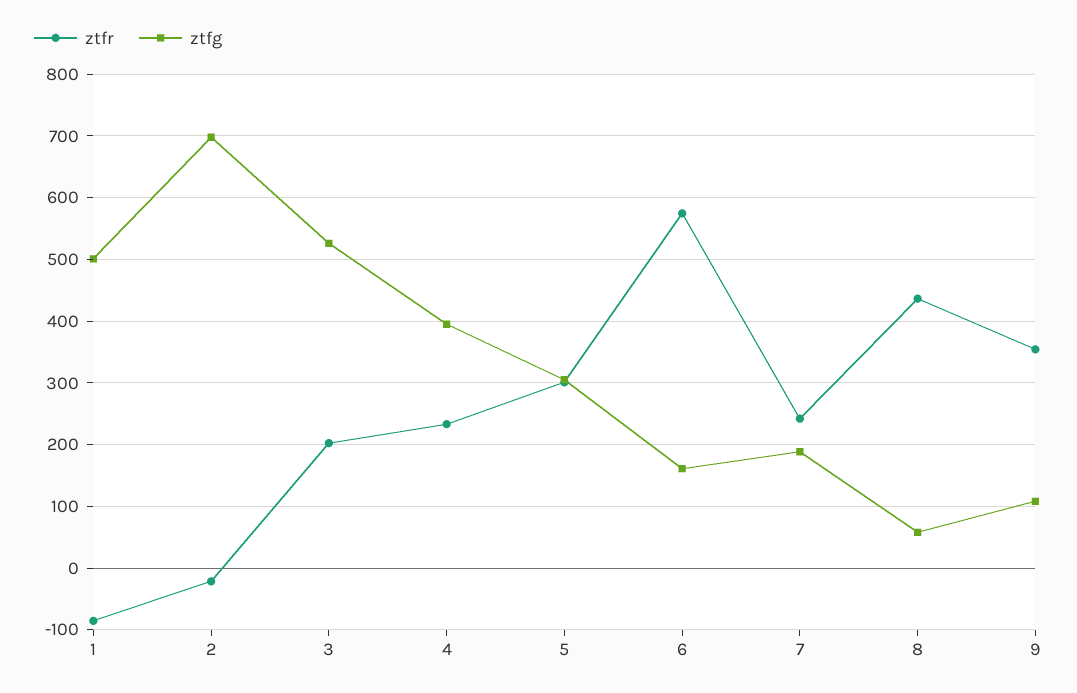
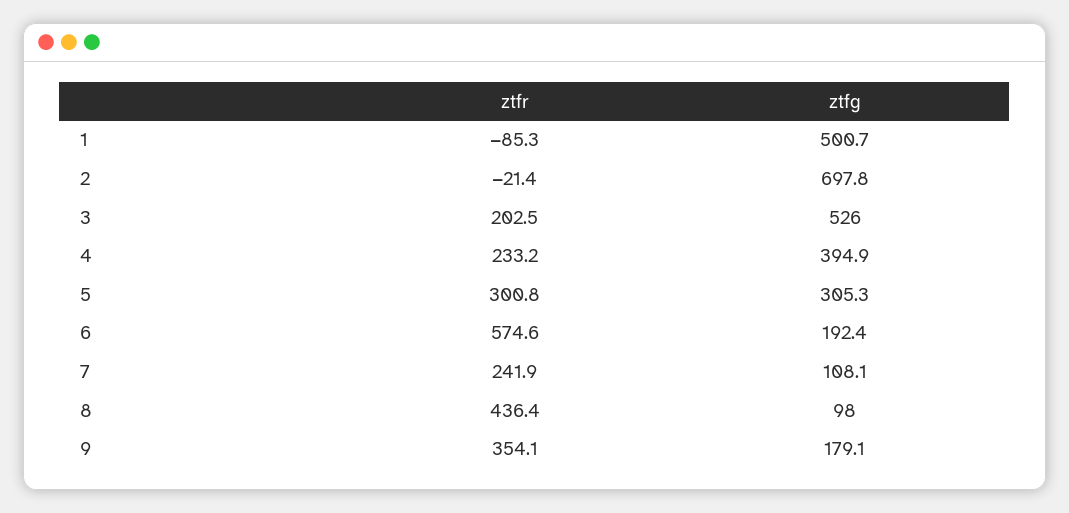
ztfg, 6: 160 -> 192.4
ztfg, 7: 190 -> 108.1
ztfg, 8: 60 -> 98
ztfg, 9: 110 -> 179.1

